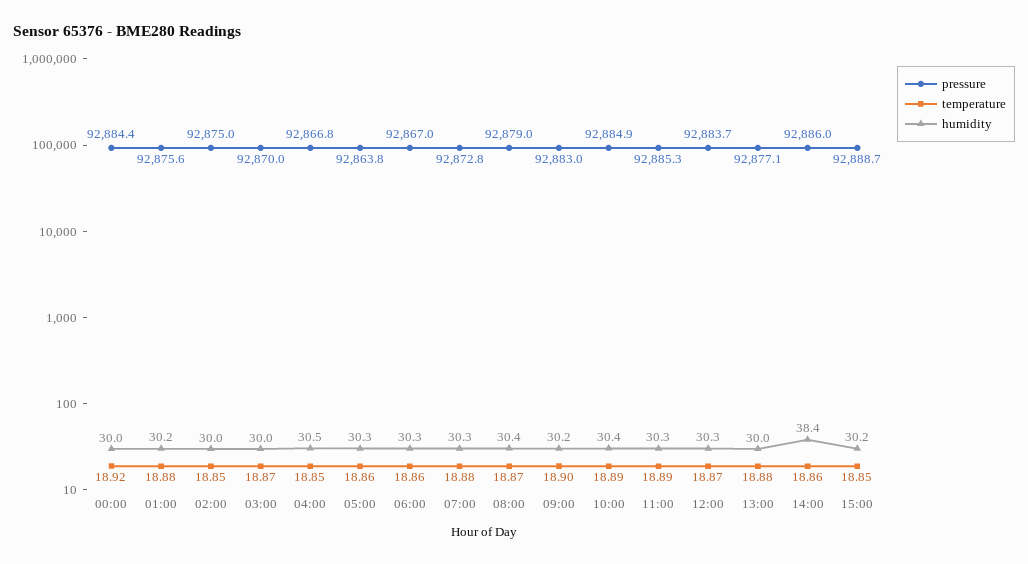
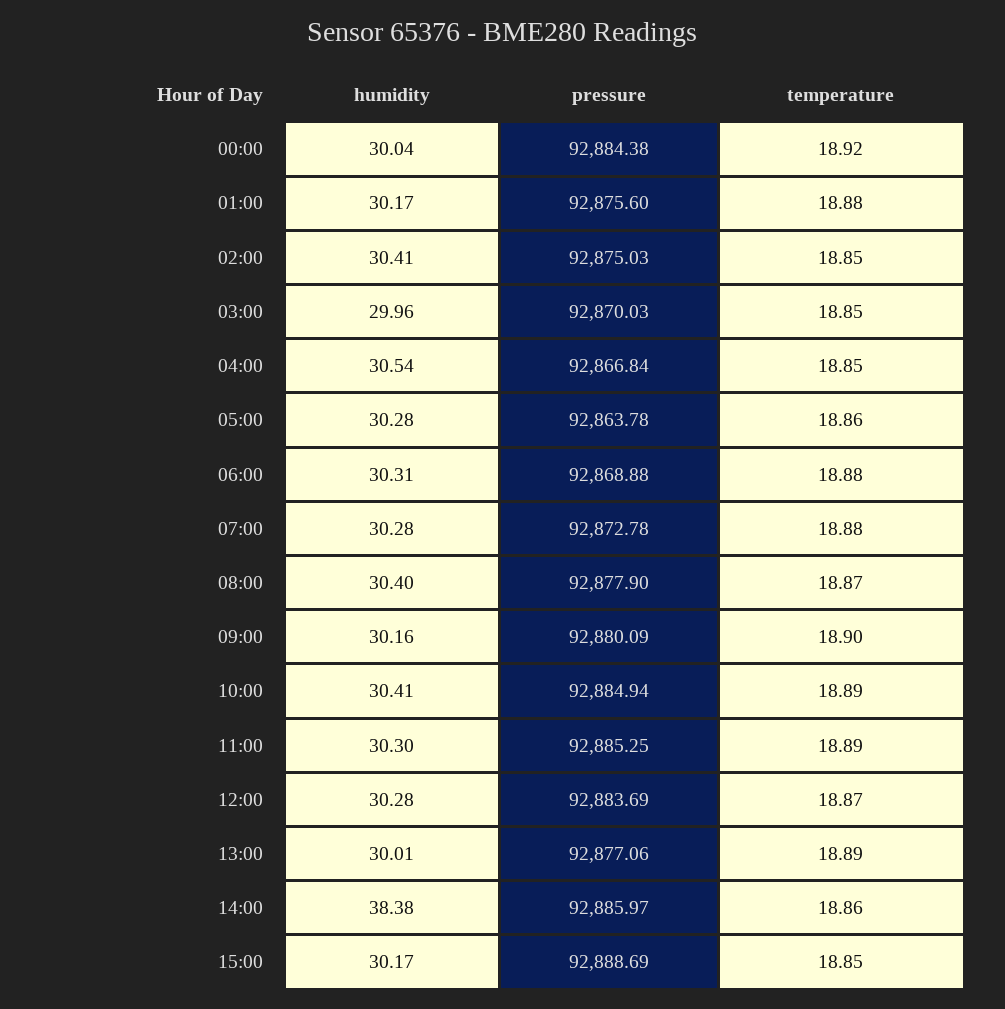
humidity, 02:00: 30 -> 30.41
temperature, 03:00: 18.87 -> 18.85
pressure, 06:00: 92867 -> 92868.88
temperature, 06:00: 18.86 -> 18.88
pressure, 08:00: 92879 -> 92877.9
pressure, 09:00: 92883 -> 92880.09
temperature, 13:00: 18.88 -> 18.89

